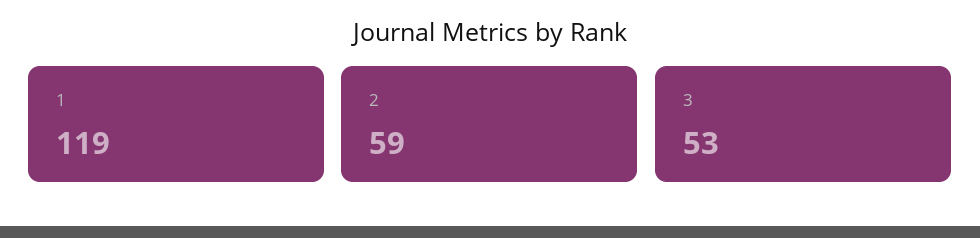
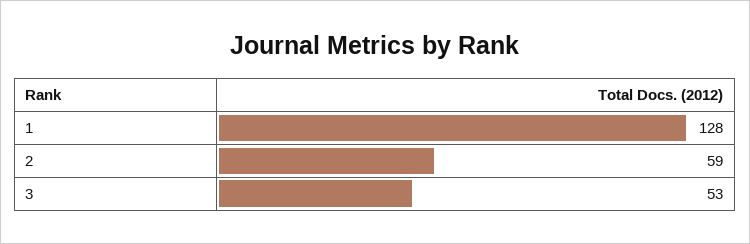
1: 119 -> 128

